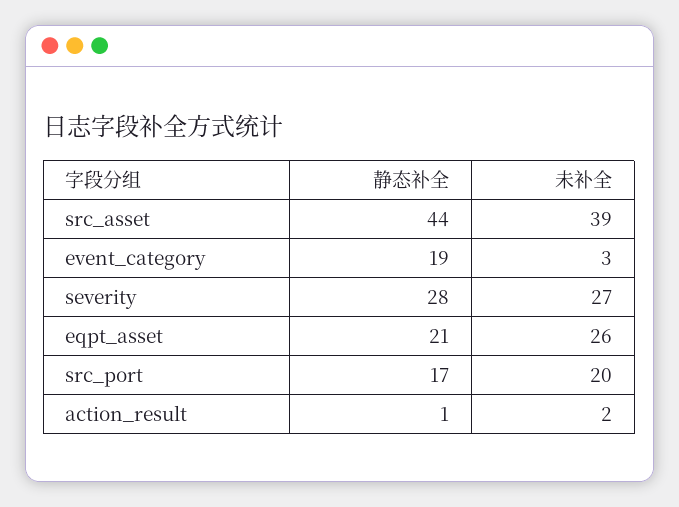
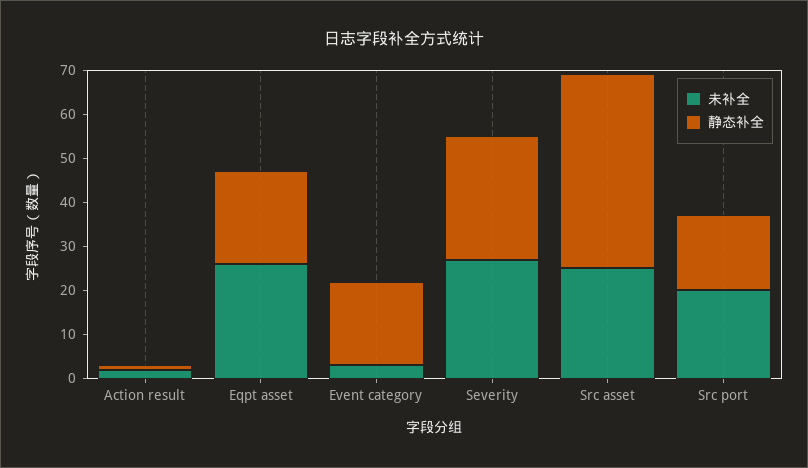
未补全, src_asset: 39 -> 25

